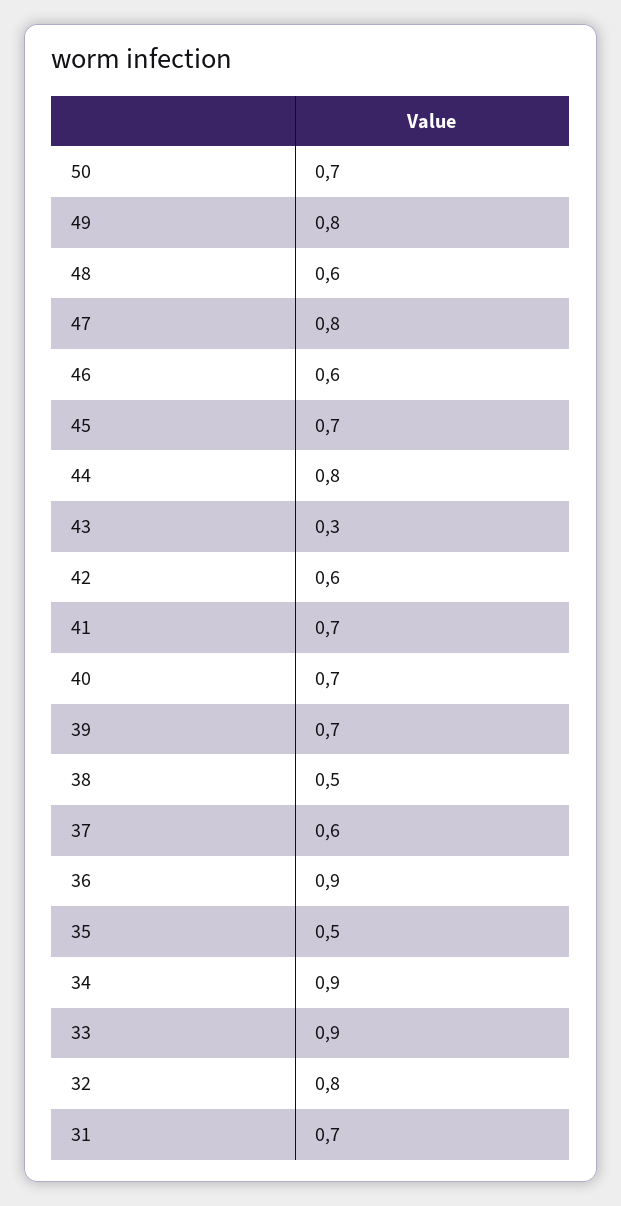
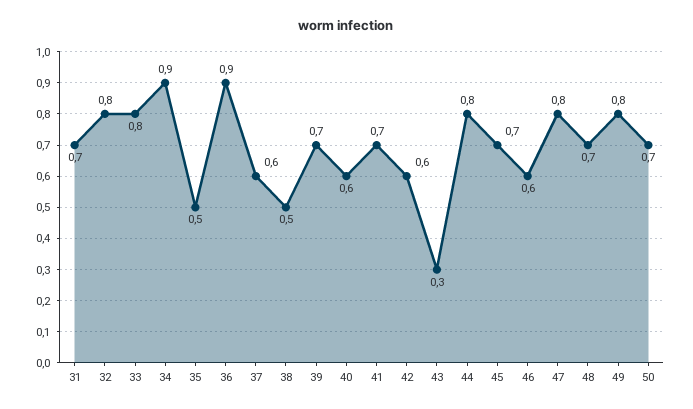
48: 0.6 -> 0.7
40: 0.7 -> 0.6
33: 0.9 -> 0.8

